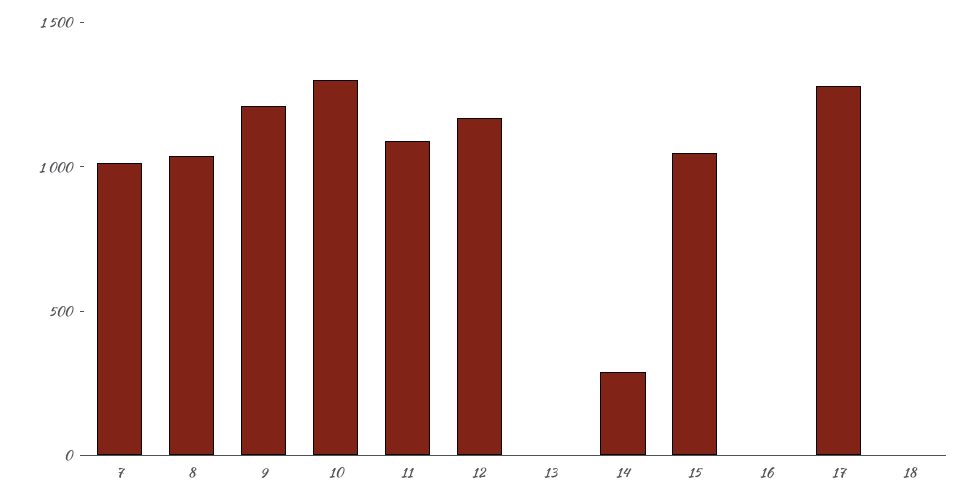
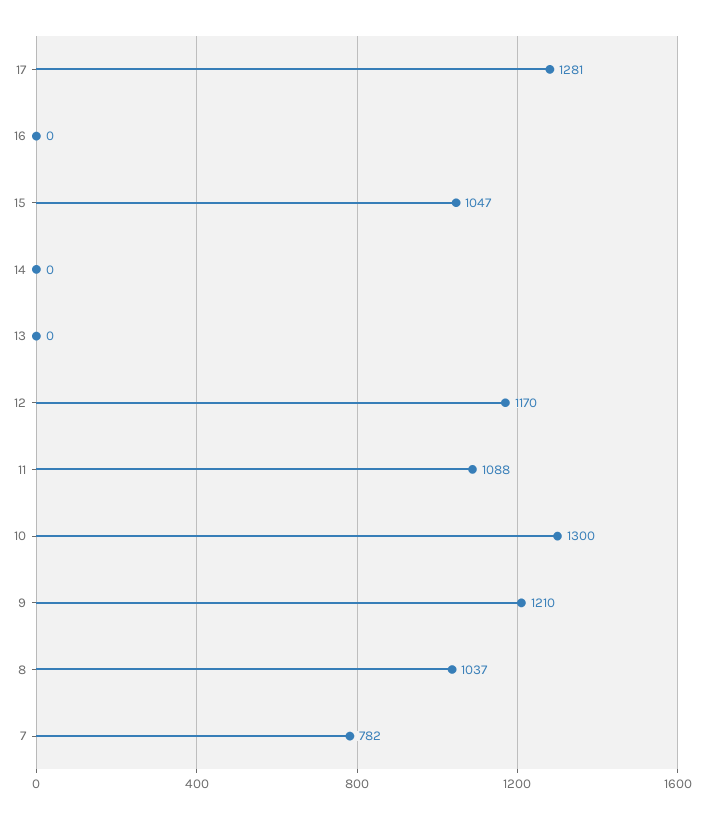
7: 1000 -> 782
14: 300 -> 0
18: 0 -> none

